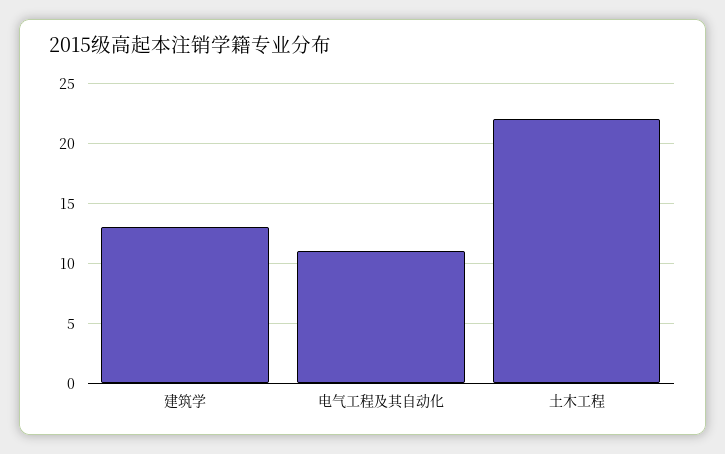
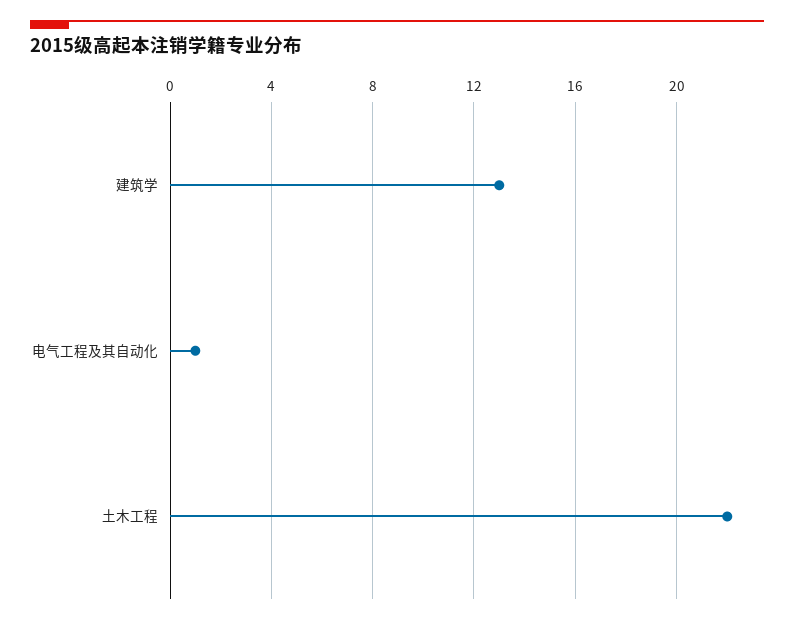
电气工程及其自动化: 11 -> 1

